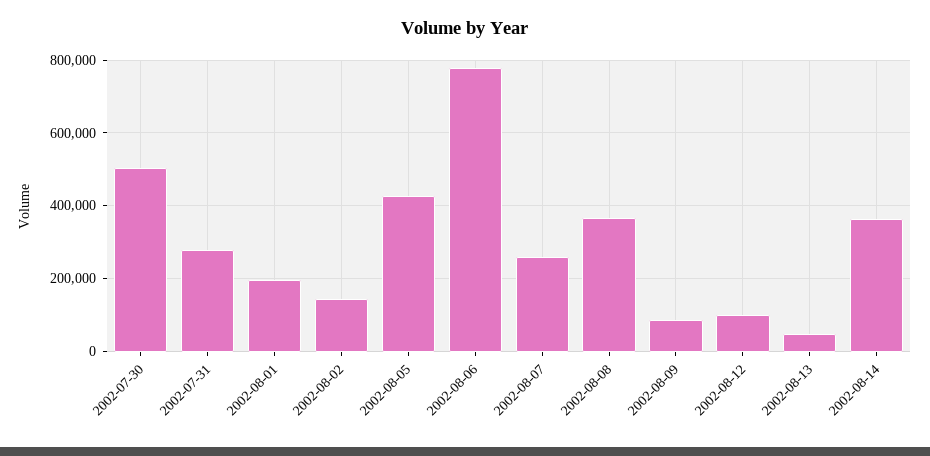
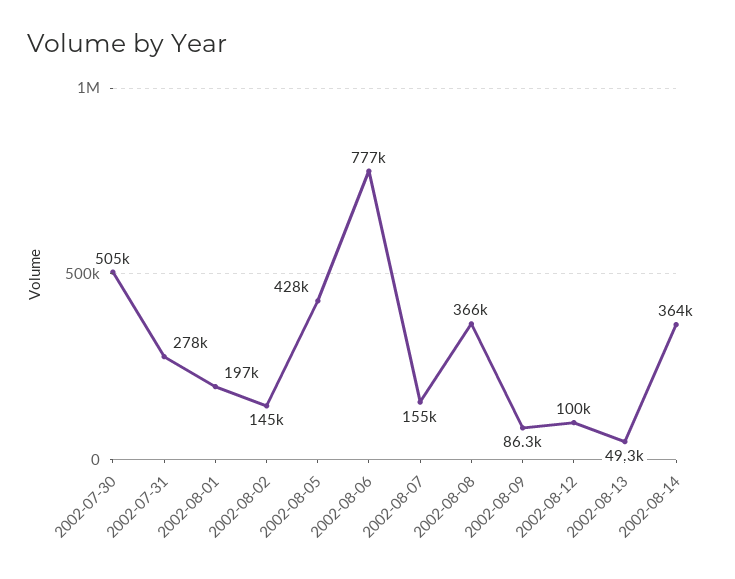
2002-08-07: 260000 -> 155000

